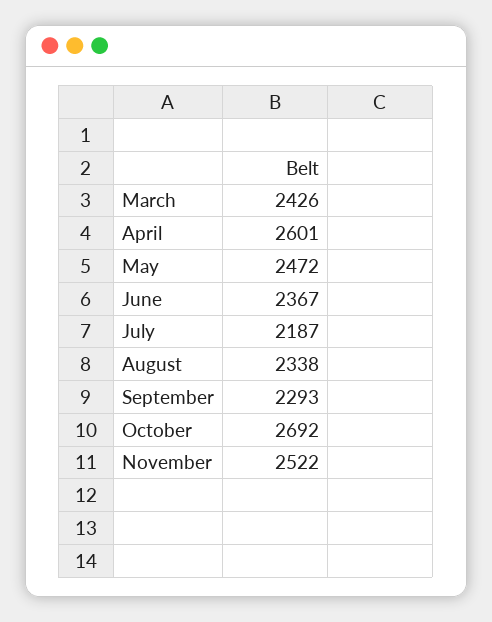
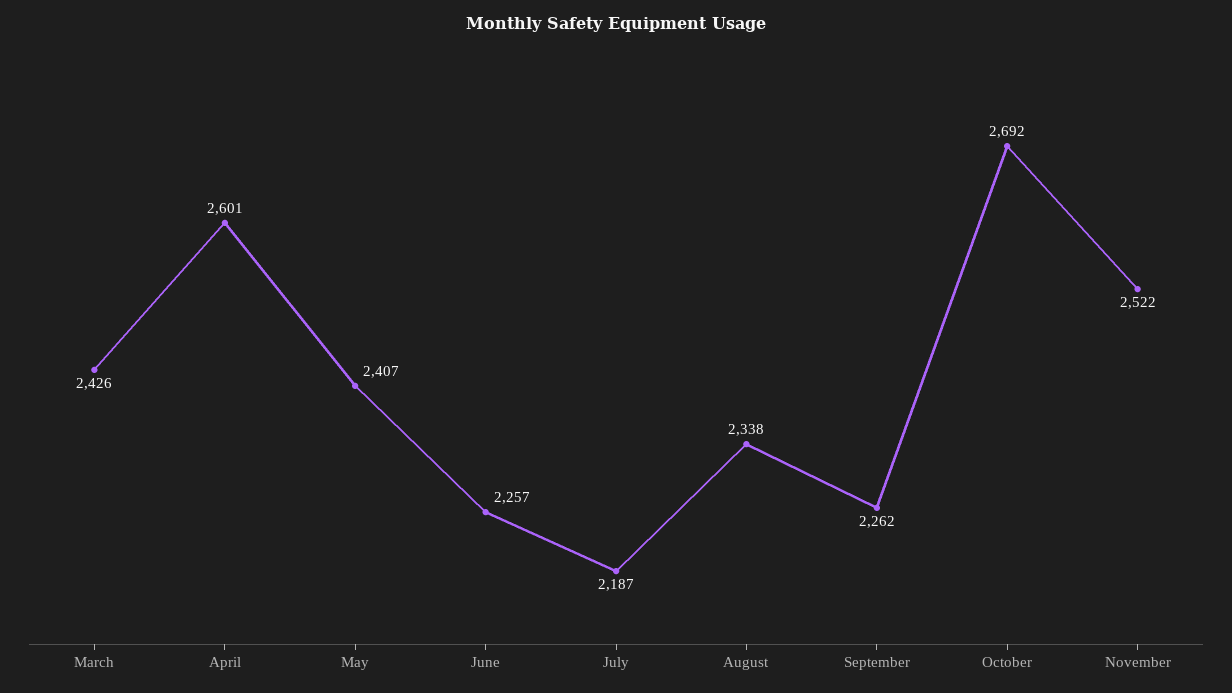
May: 2472 -> 2407
June: 2367 -> 2257
September: 2293 -> 2262

